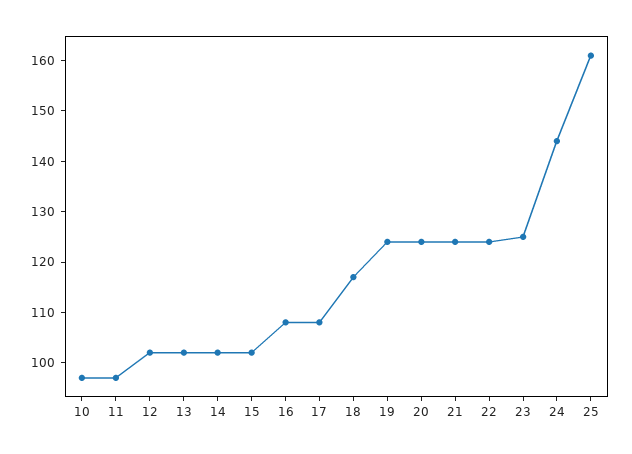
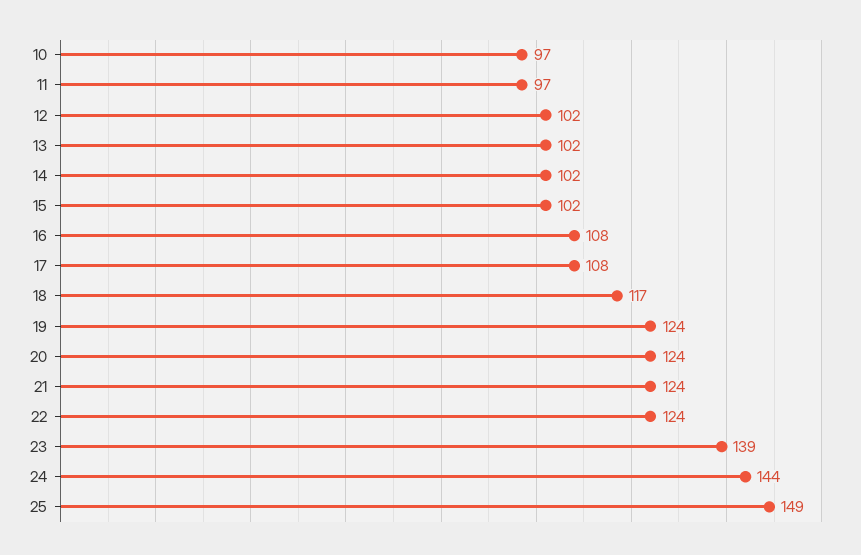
23: 125 -> 139
25: 160 -> 149

